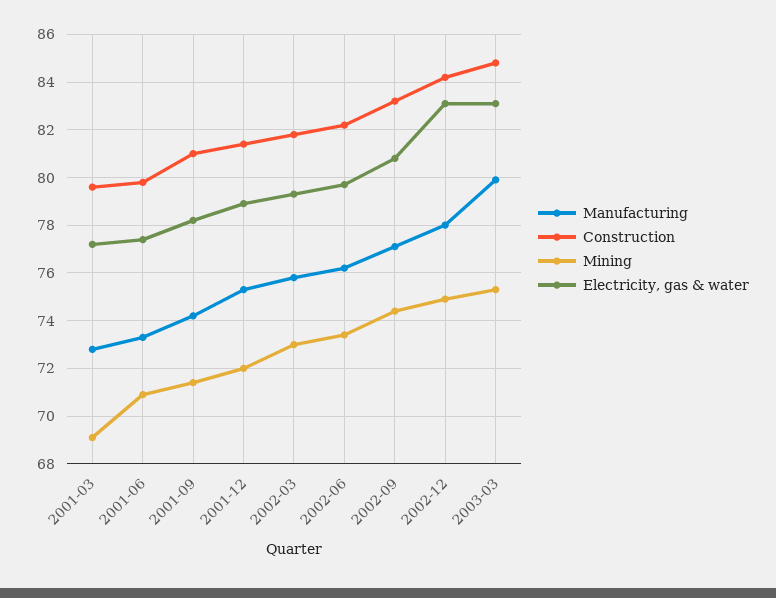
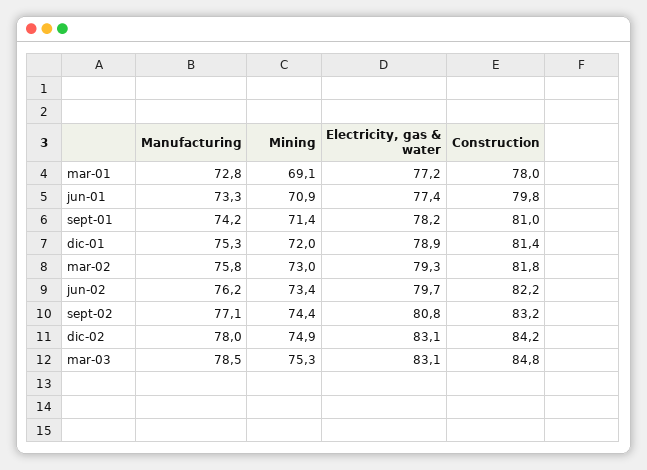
Construction, 2001-03: 79.5 -> 78
Manufacturing, 2003-03: 80 -> 78.5

